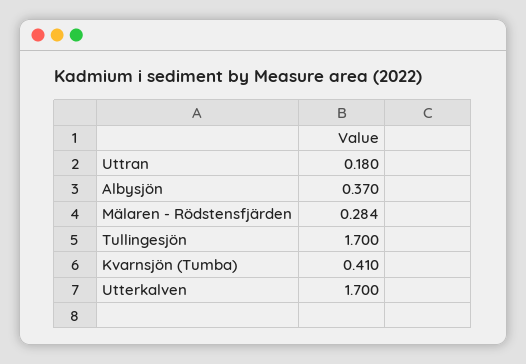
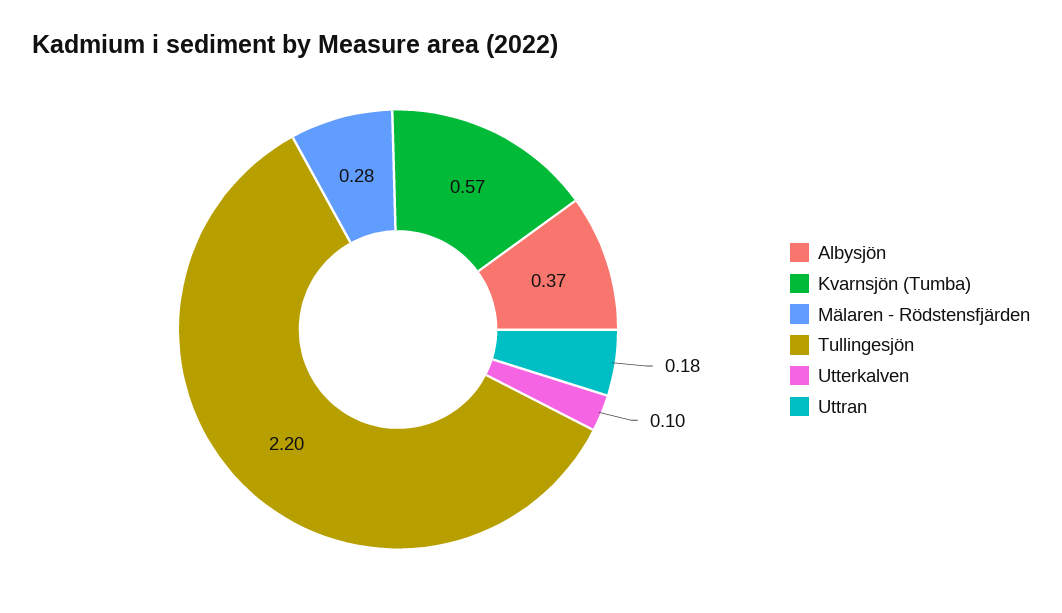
Tullingesjön: 1.7 -> 2.2
Kvarnsjön (Tumba): 0.41 -> 0.57
Utterkalven: 1.7 -> 0.1

